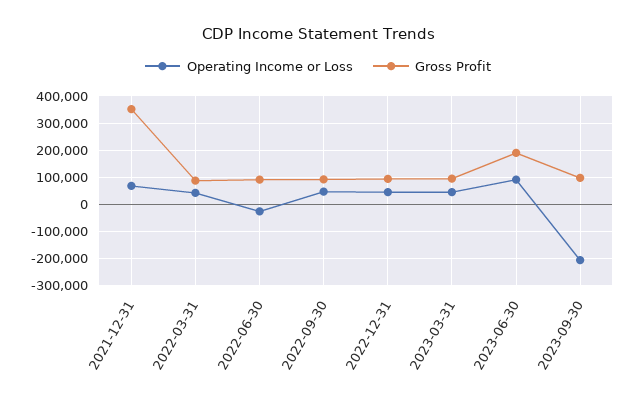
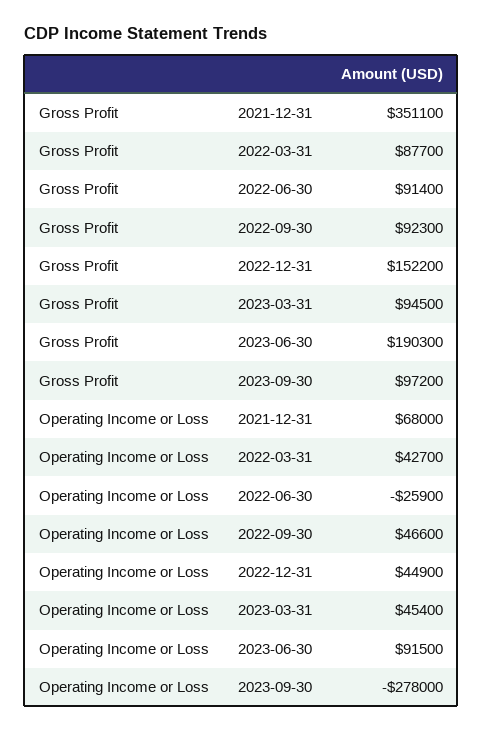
Gross Profit, 2022-12-31: 100000 -> 152200
Operating Income or Loss, 2023-09-30: -200000 -> -278000

